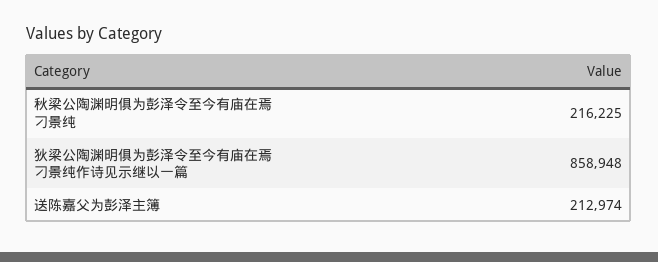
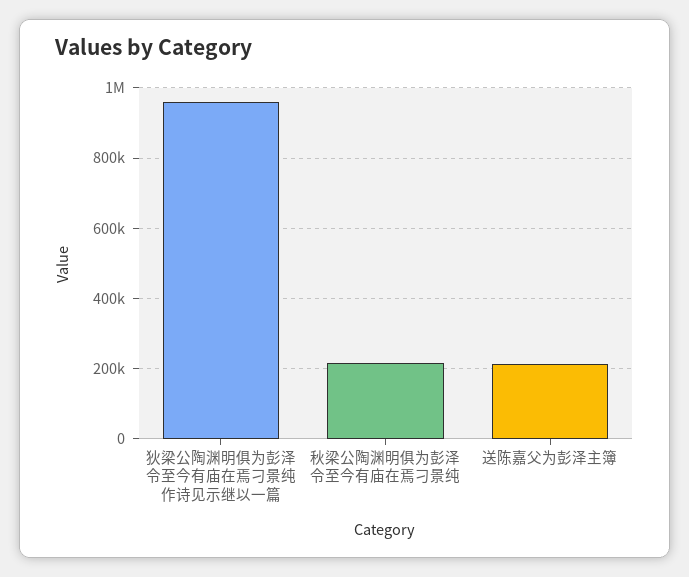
狄梁公陶渊明俱为彭泽令至今有庙在焉刁景纯作诗见示继以一篇: 858948 -> 960000

